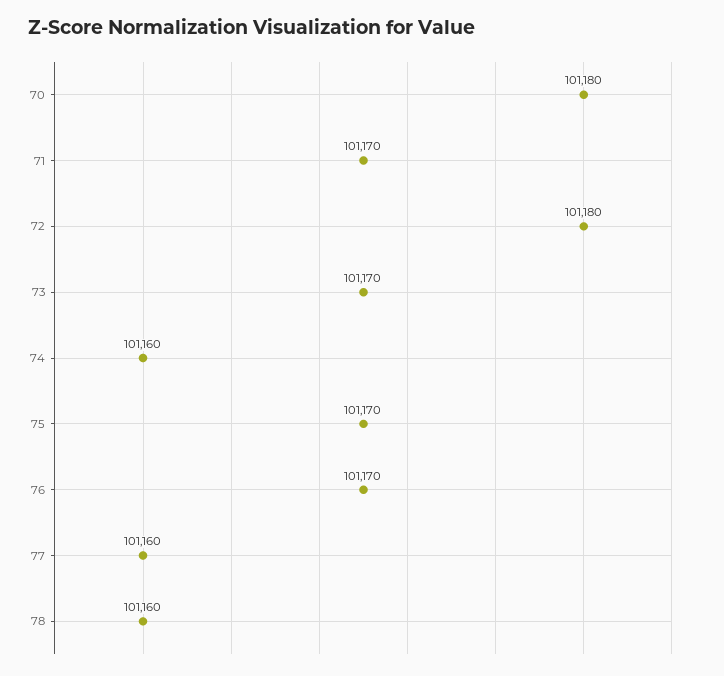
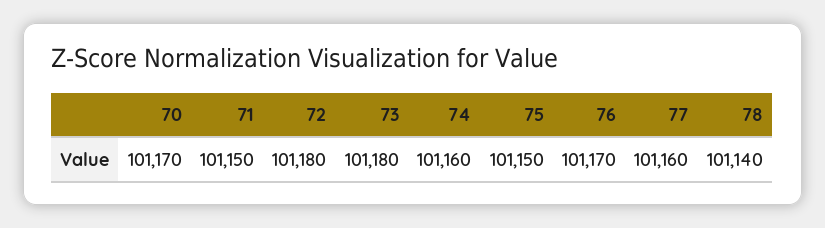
70: 101180 -> 101170
71: 101170 -> 101150
73: 101170 -> 101180
75: 101170 -> 101150
78: 101160 -> 101140

